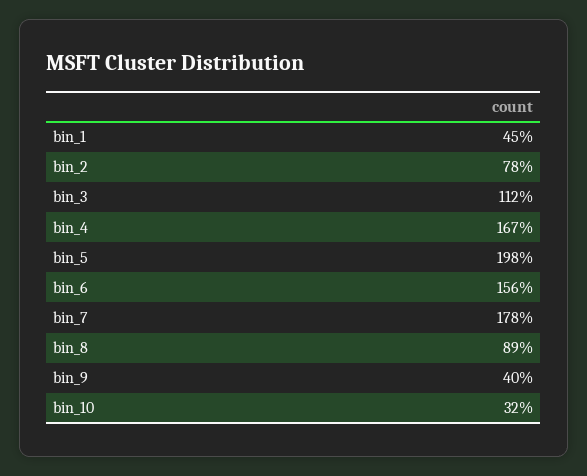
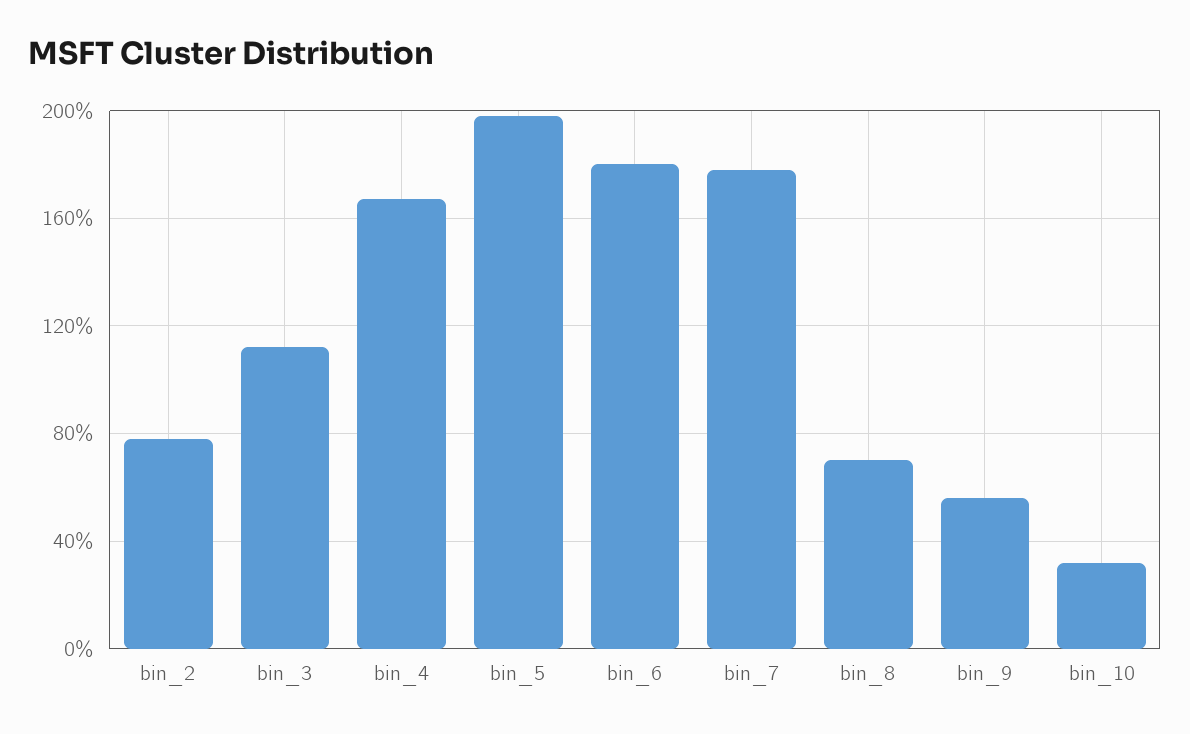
bin_1: 45 -> none
bin_6: 156 -> 180
bin_8: 89 -> 70
bin_9: 40 -> 55

